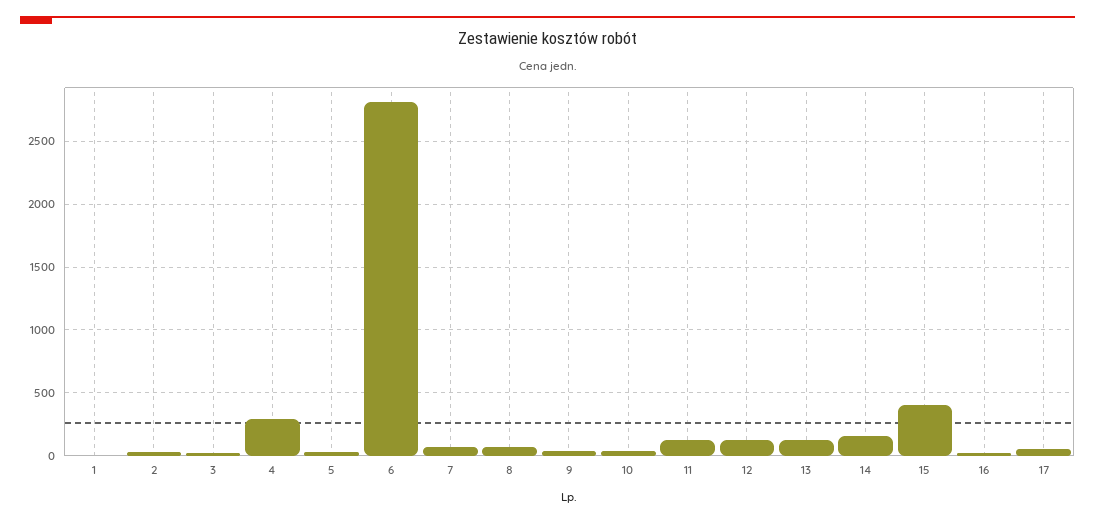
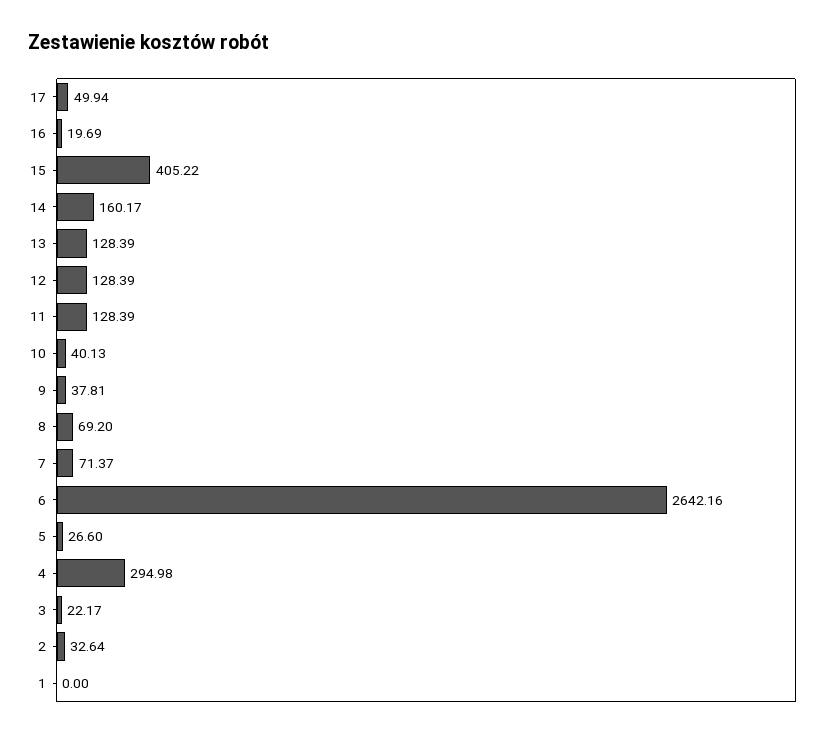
6: 2800 -> 2642.16

